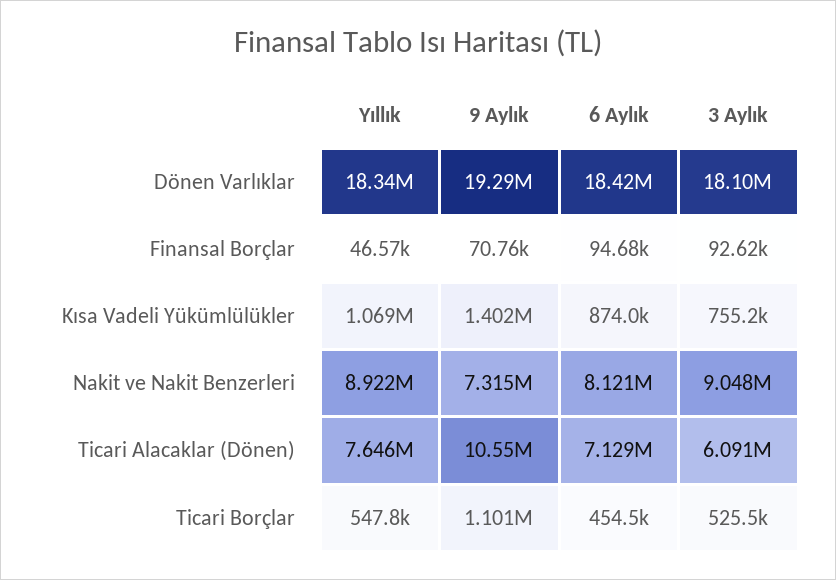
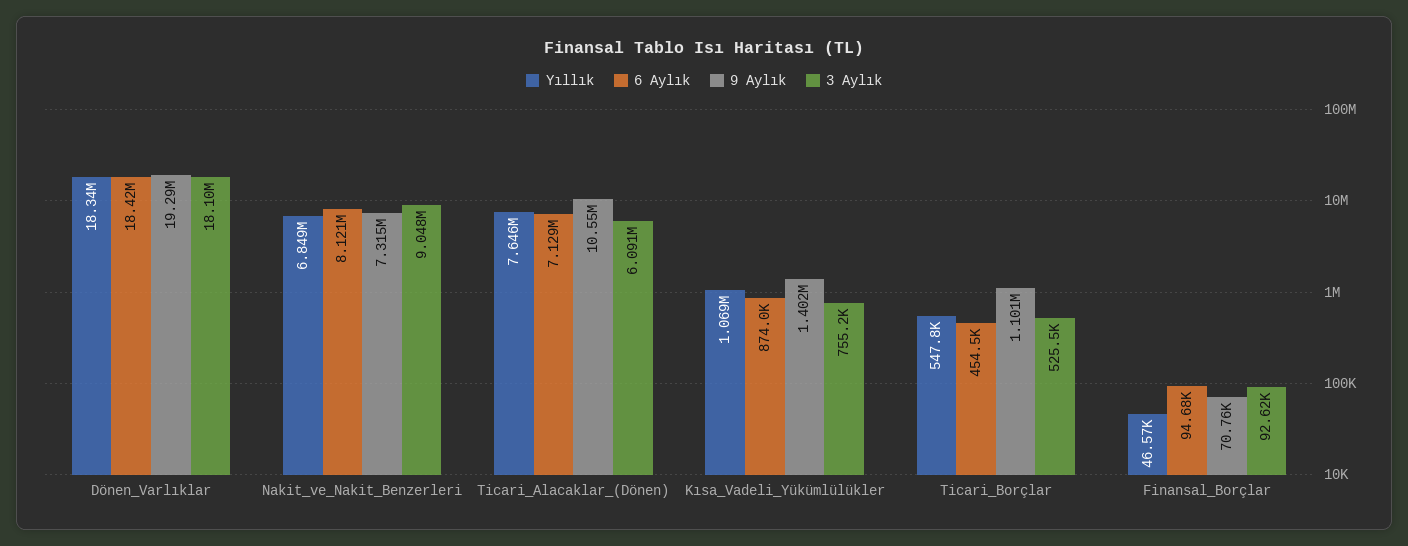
Yıllık, Nakit ve Nakit Benzerleri: 8922000 -> 6849000

